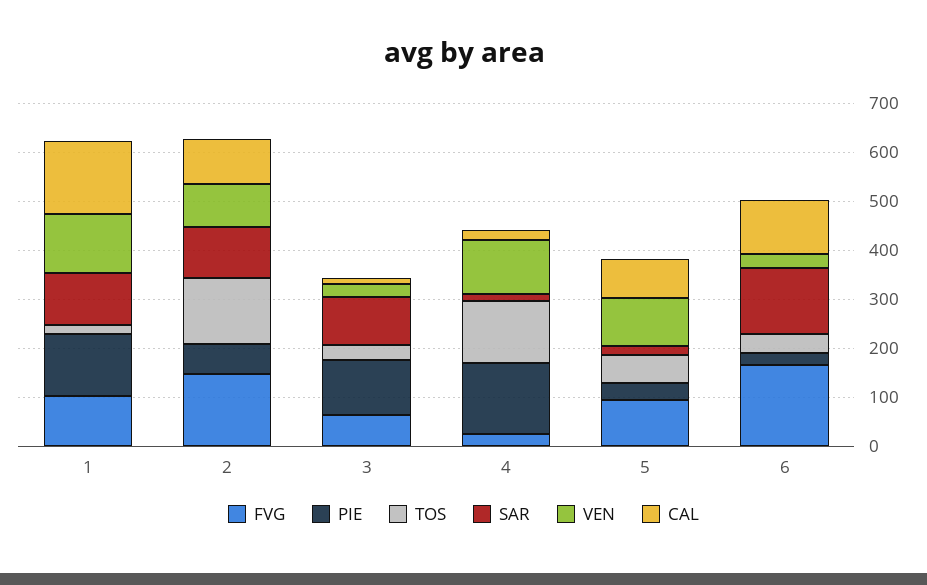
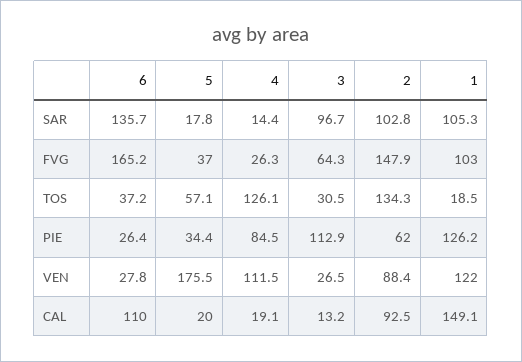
PIE, 4: 140 -> 84.5
FVG, 5: 100 -> 37
VEN, 5: 100 -> 175.5
CAL, 5: 80 -> 20

